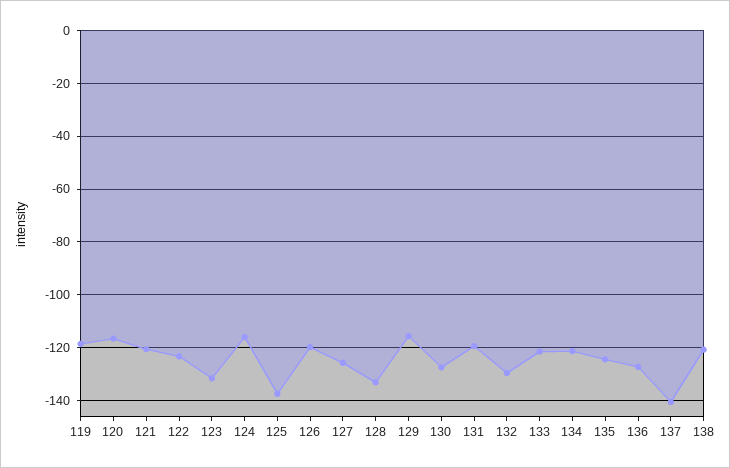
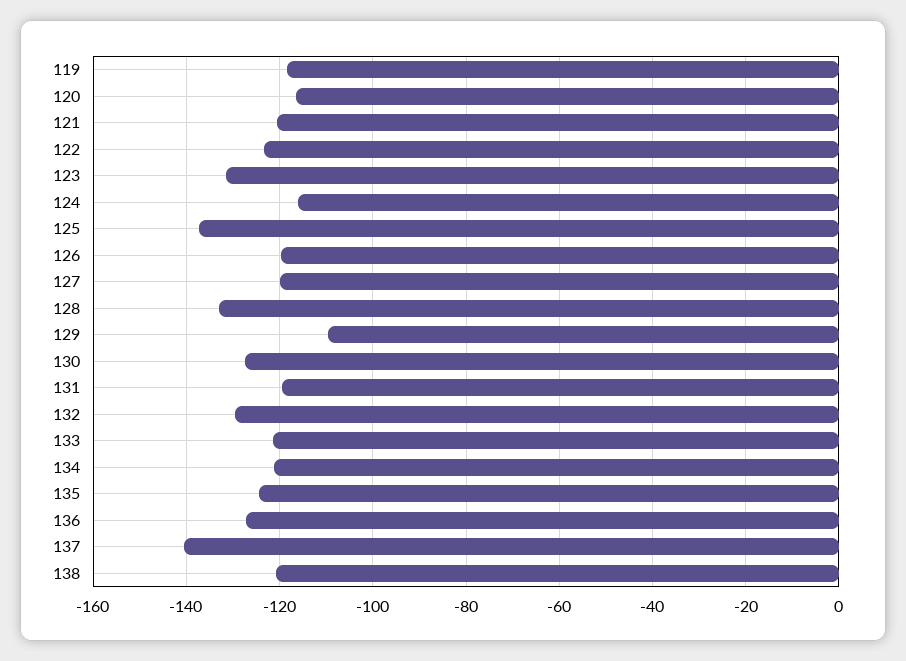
127: -125 -> -120
129: -115 -> -110

